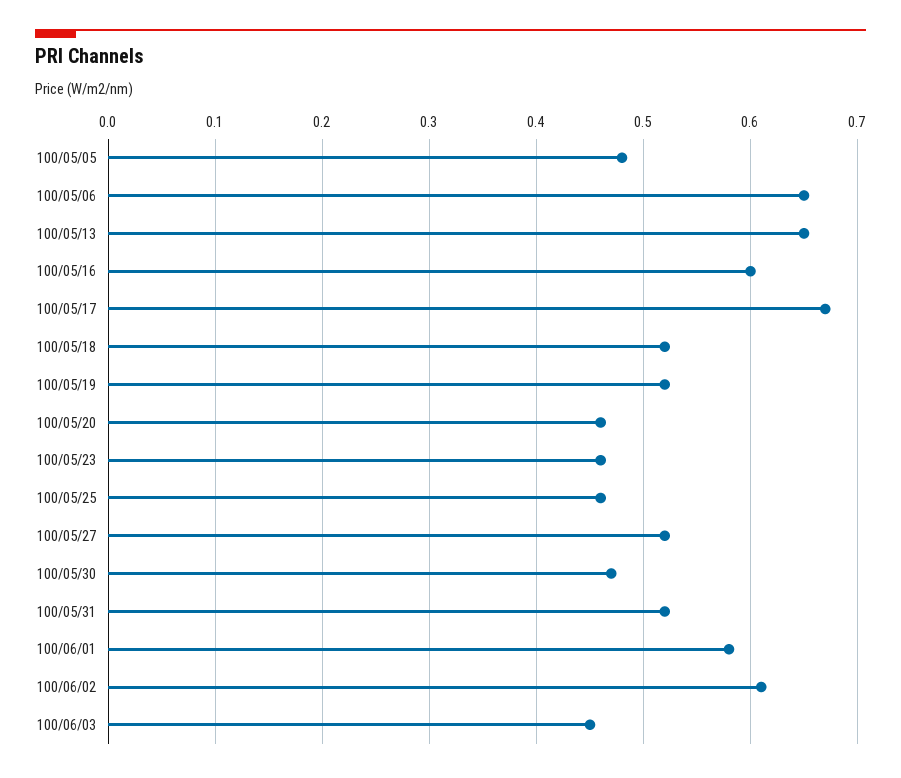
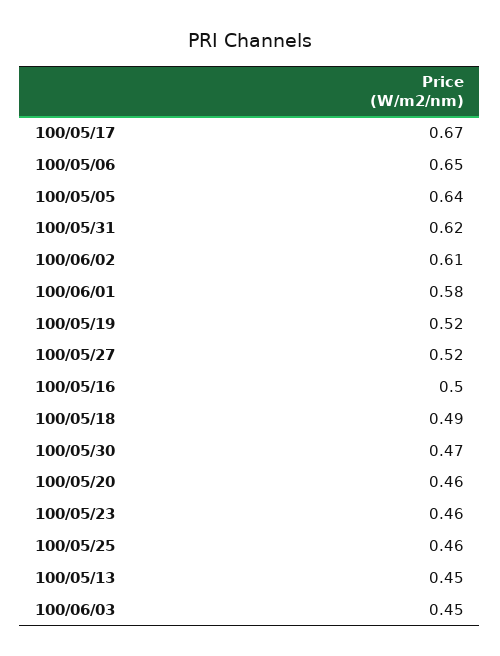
100/05/05: 0.48 -> 0.64
100/05/13: 0.65 -> 0.45
100/05/16: 0.6 -> 0.5
100/05/18: 0.52 -> 0.49
100/05/31: 0.52 -> 0.62

